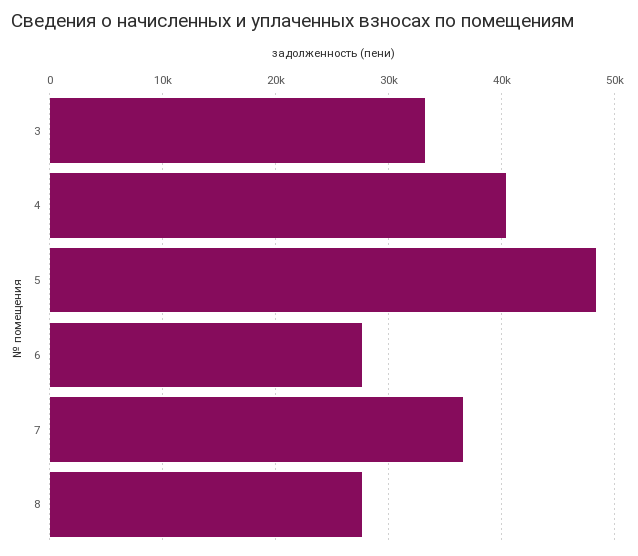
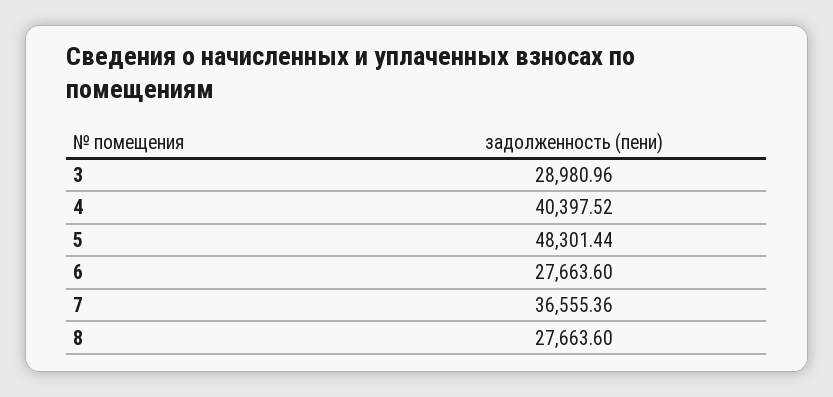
3: 33000 -> 28980.96

